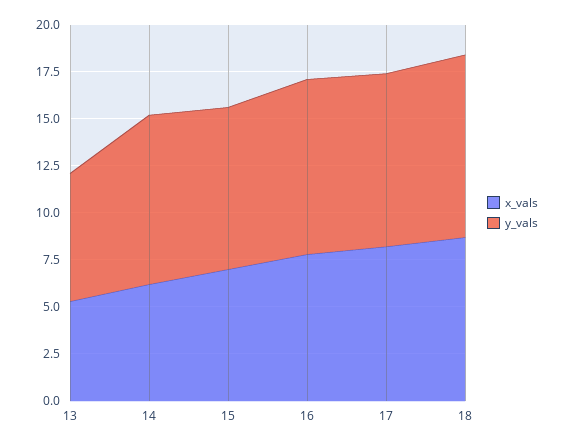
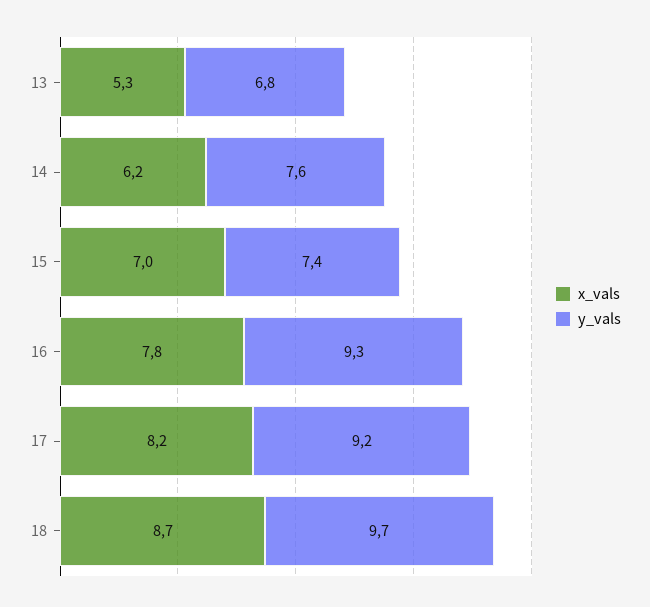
y_vals, 14: 9 -> 7.6
y_vals, 15: 8.5 -> 7.4

